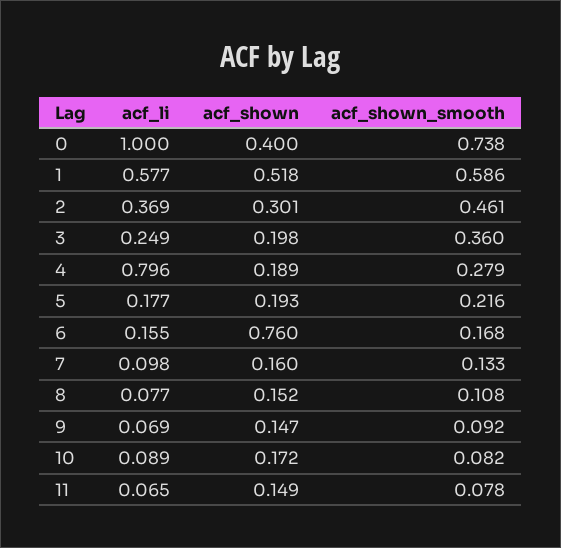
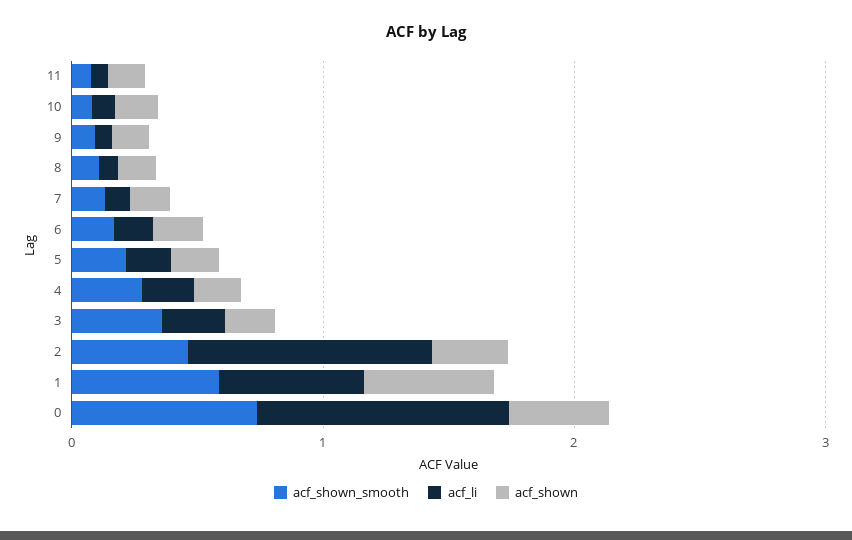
acf_li, 2: 0.369 -> 1
acf_li, 4: 0.796 -> 0.2
acf_shown, 6: 0.76 -> 0.2

